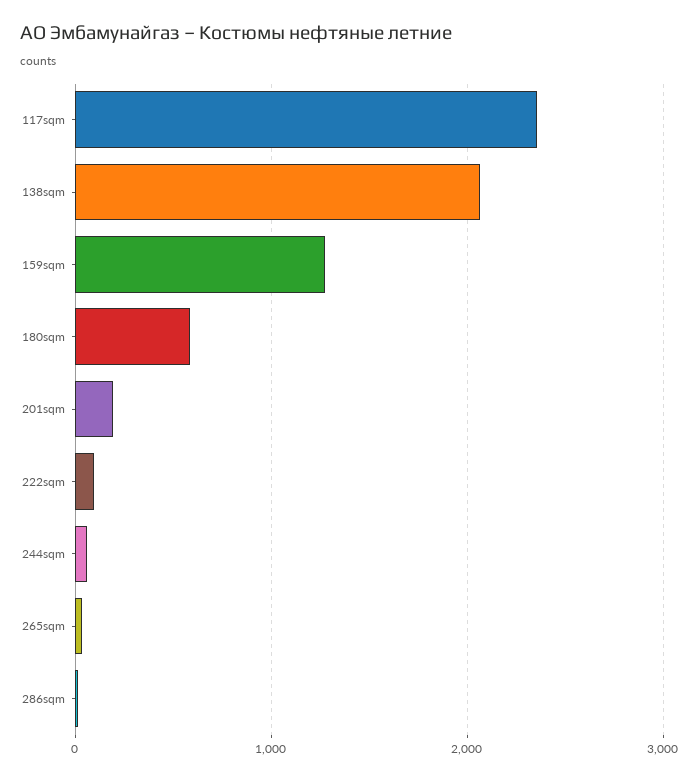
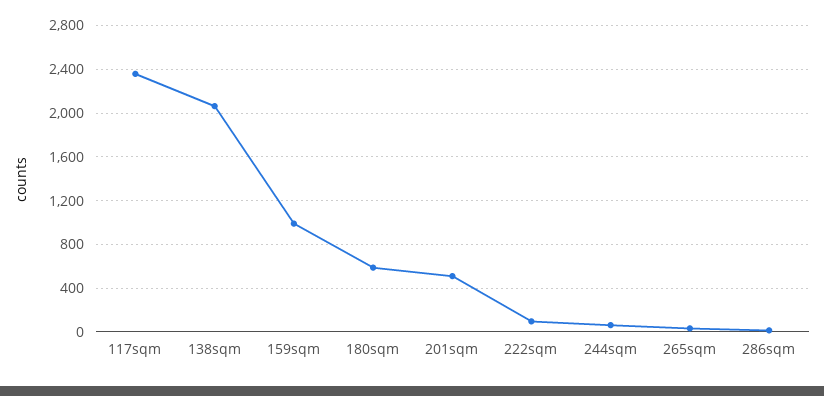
159sqm: 1300 -> 1000
201sqm: 200 -> 500

